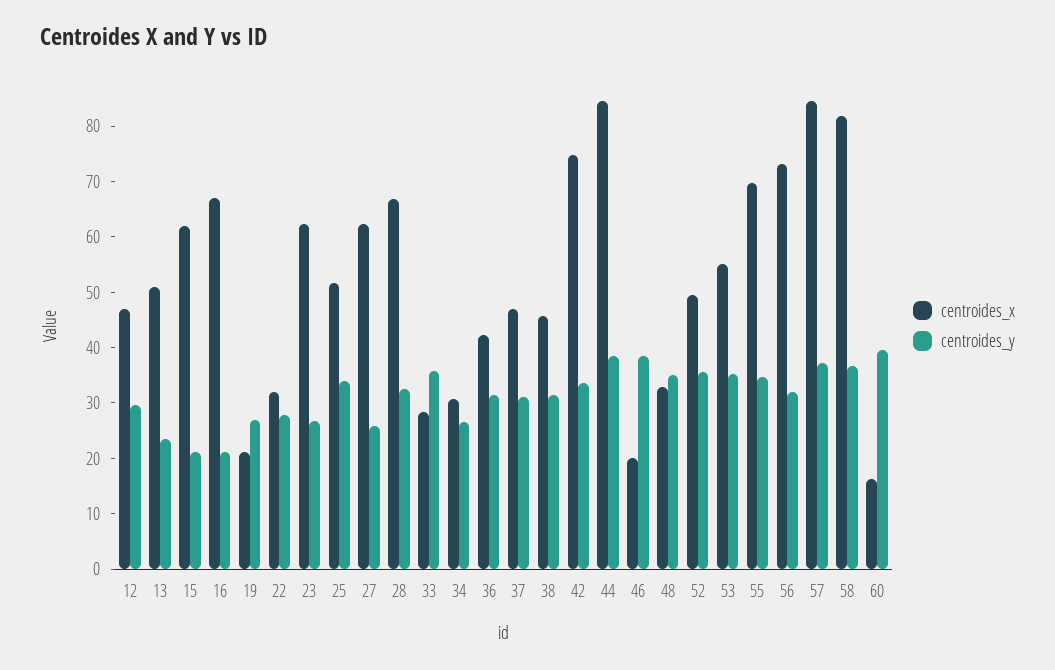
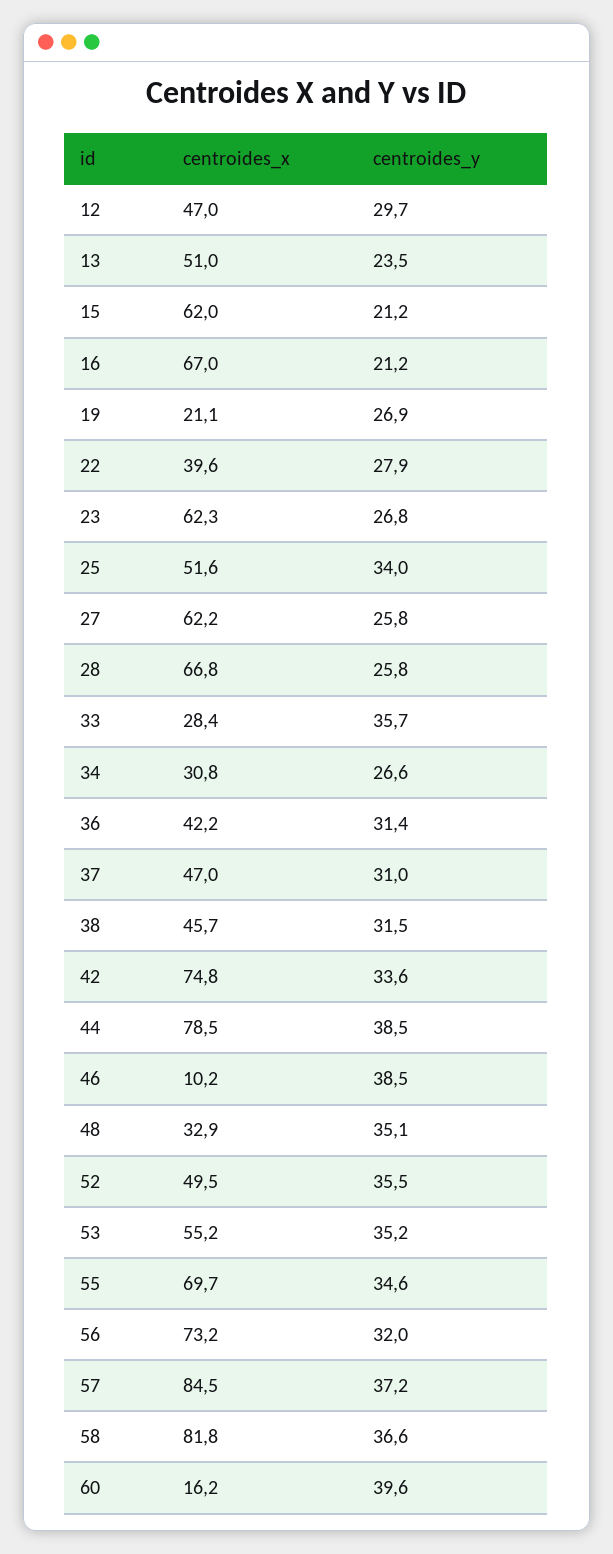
centroides_x, 22: 32 -> 39.6
centroides_y, 28: 32 -> 25.8
centroides_x, 44: 84 -> 78.5
centroides_x, 46: 20 -> 10.2

